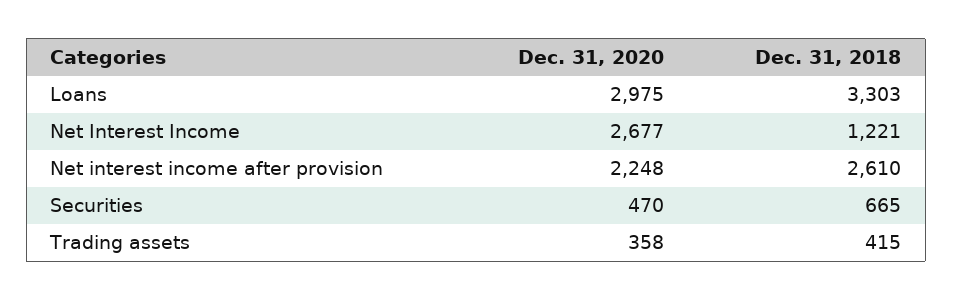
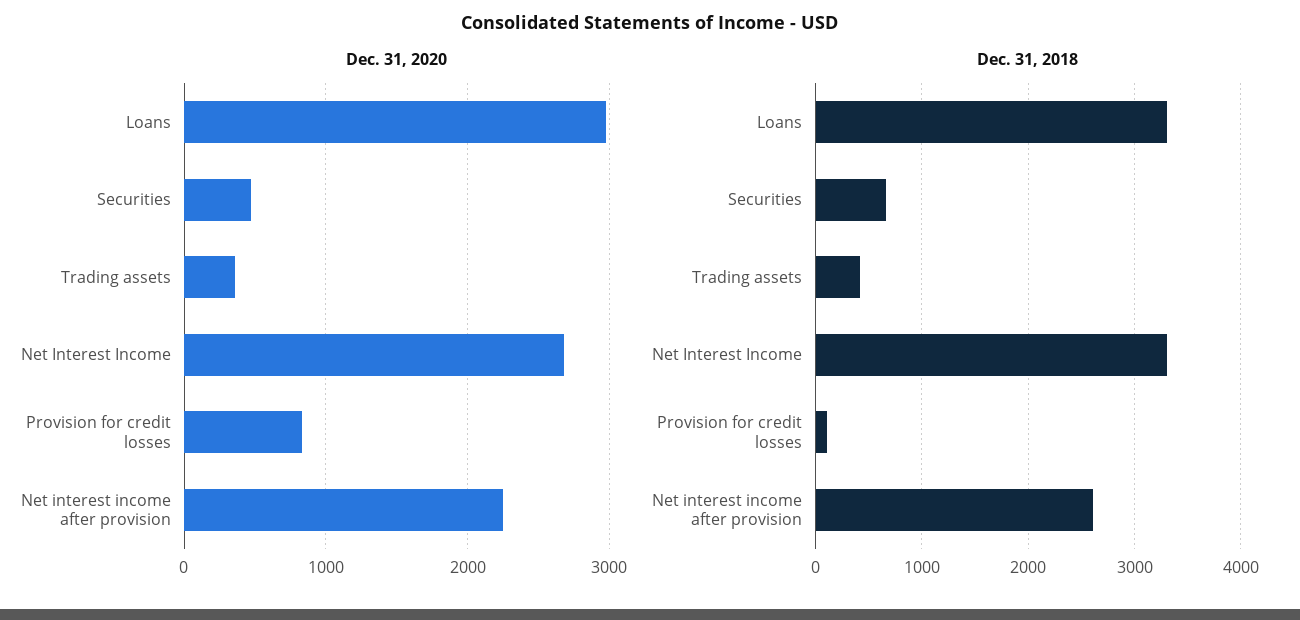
Dec. 31, 2018, Net Interest Income: 1221 -> 3300
Dec. 31, 2020, Provision for credit losses: none -> 800
Dec. 31, 2018, Provision for credit losses: none -> 100

